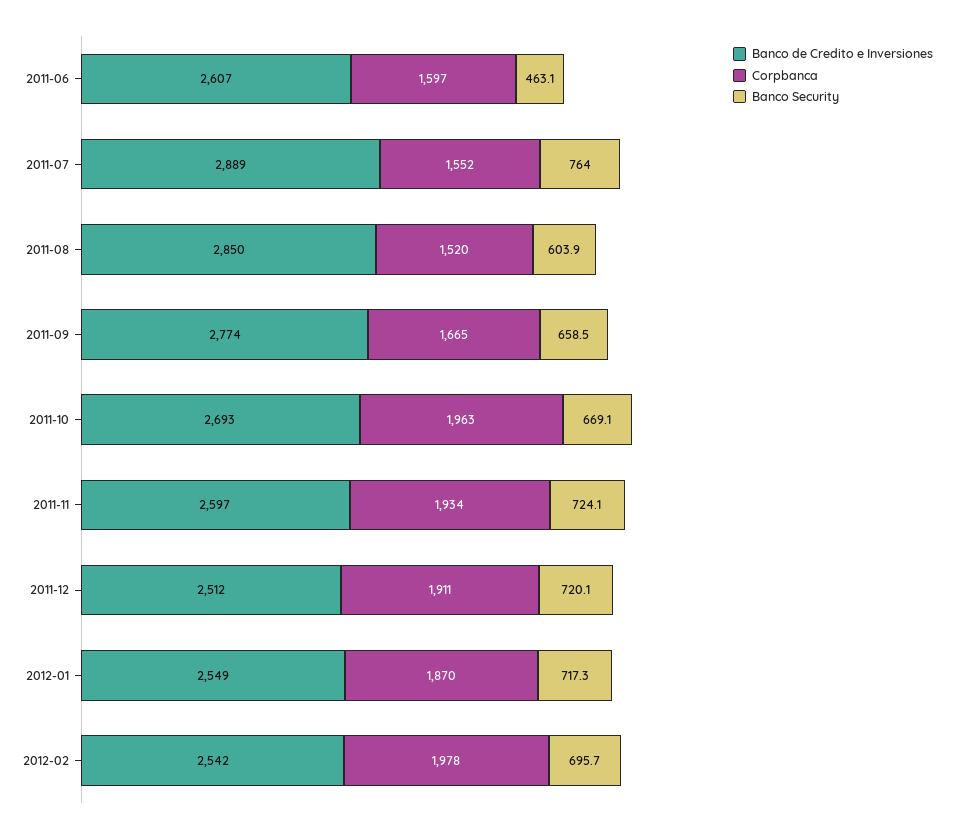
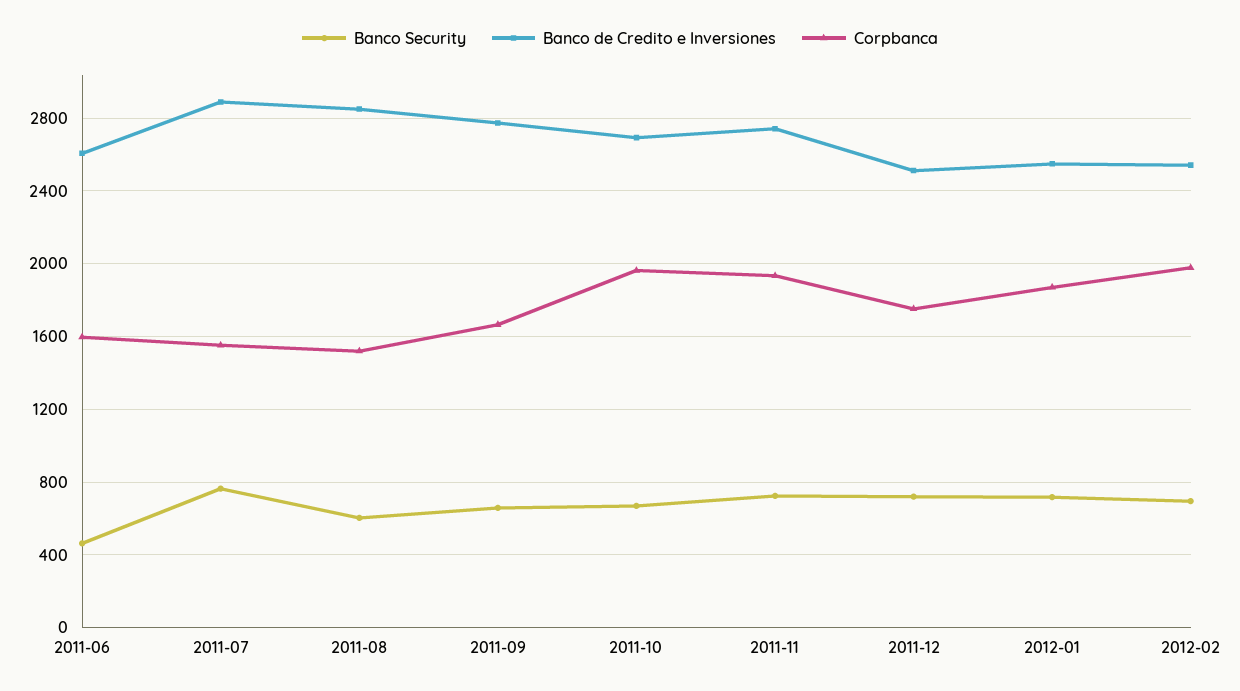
Banco de Credito e Inversiones, 2011-11: 2597 -> 2750
Corpbanca, 2011-12: 1911 -> 1750

